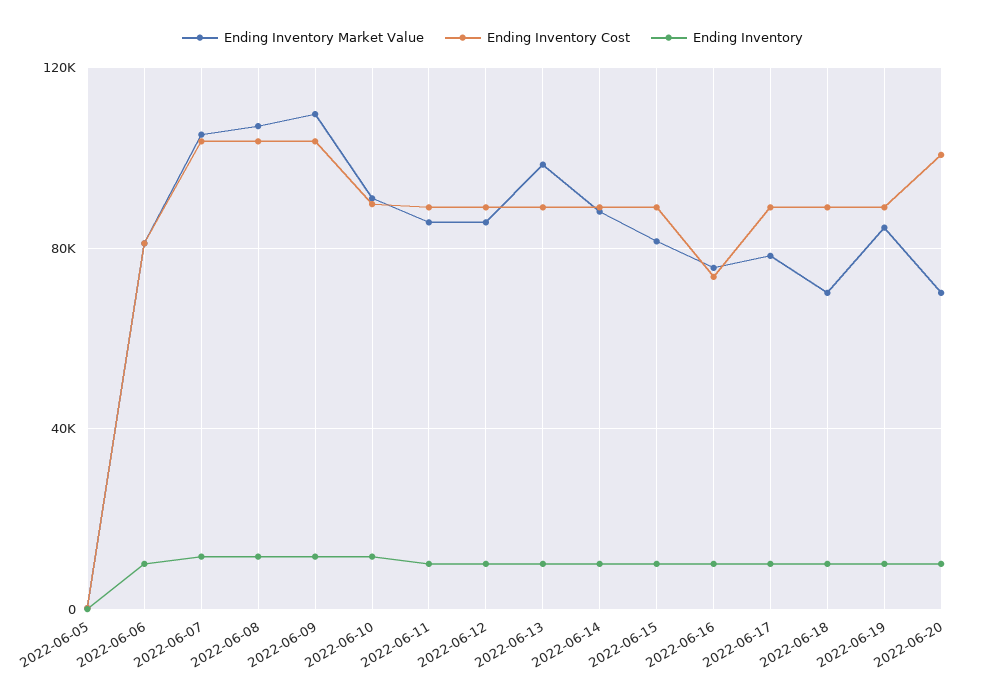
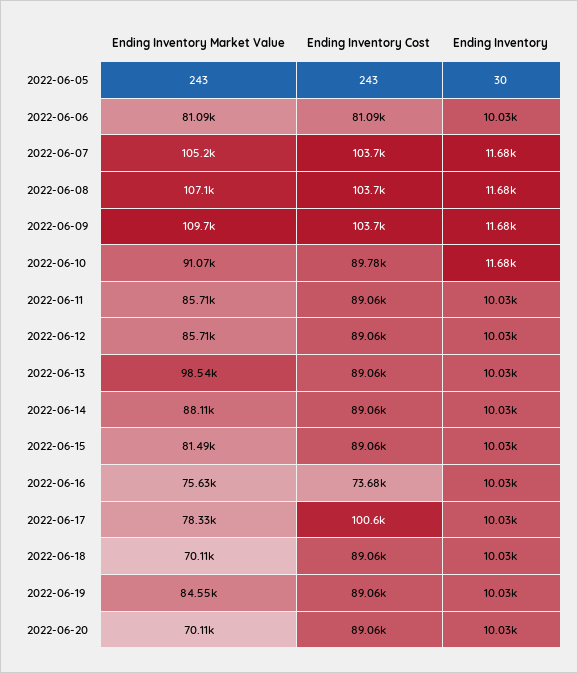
Ending Inventory Cost, 2022-06-17: 90000 -> 100600
Ending Inventory Cost, 2022-06-20: 100000 -> 89060

